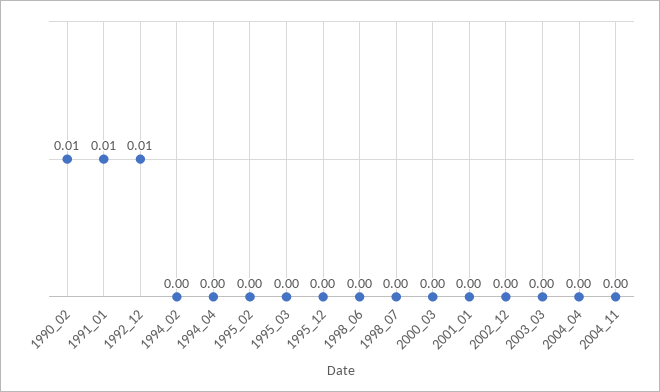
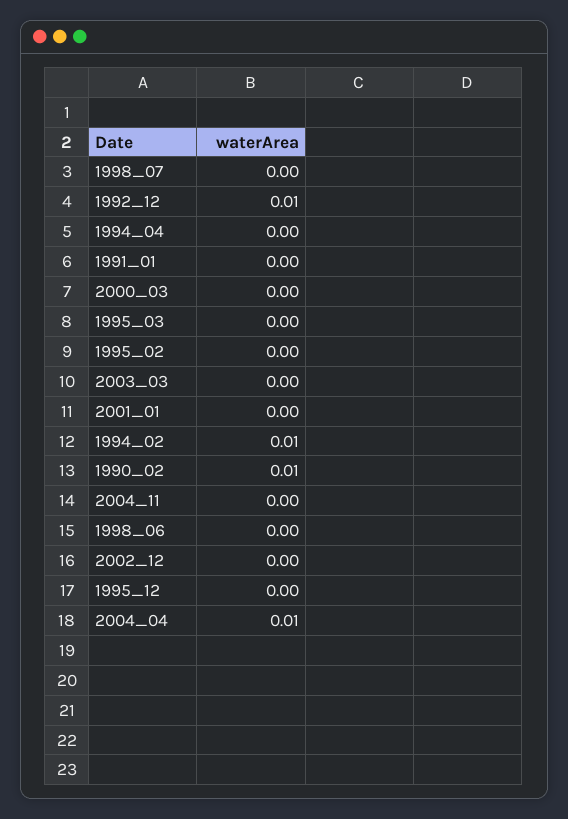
1991_01: 0.01 -> 0
1994_02: 0 -> 0.01
2004_04: 0 -> 0.01

